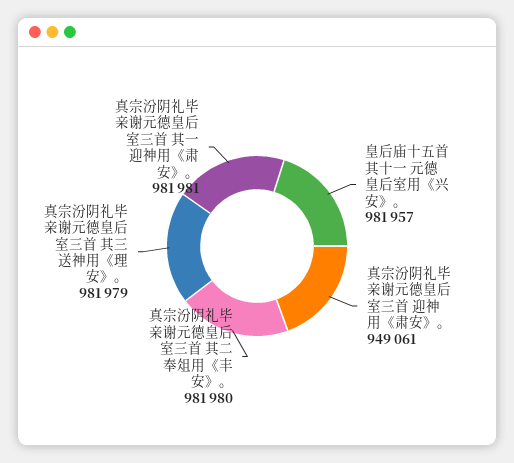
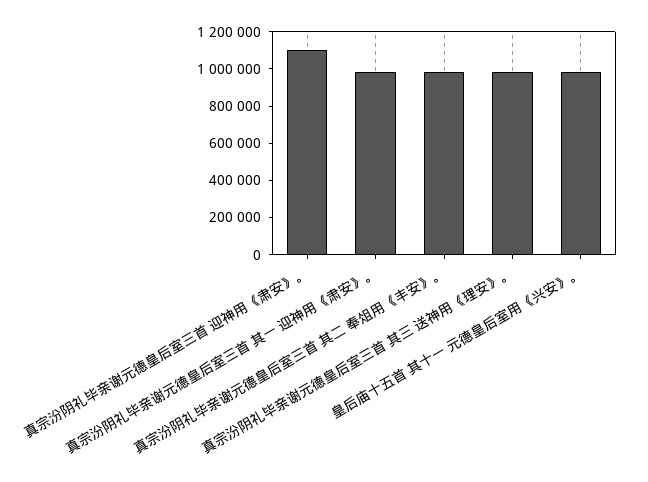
真宗汾阴礼毕亲谢元德皇后室三首 迎神用《肃安》。: 949061 -> 1100000

